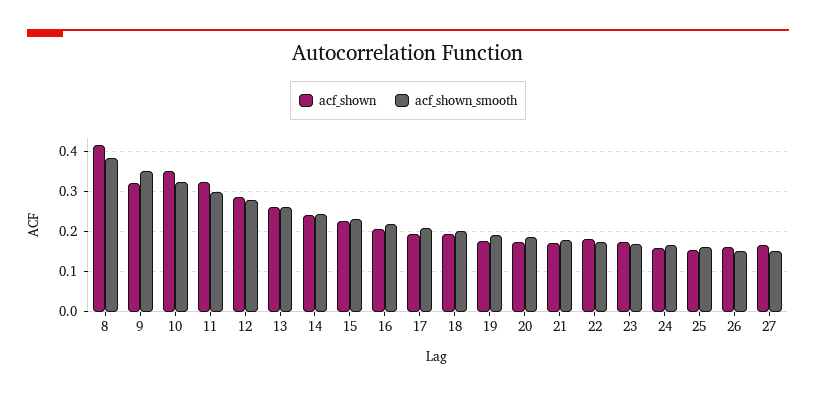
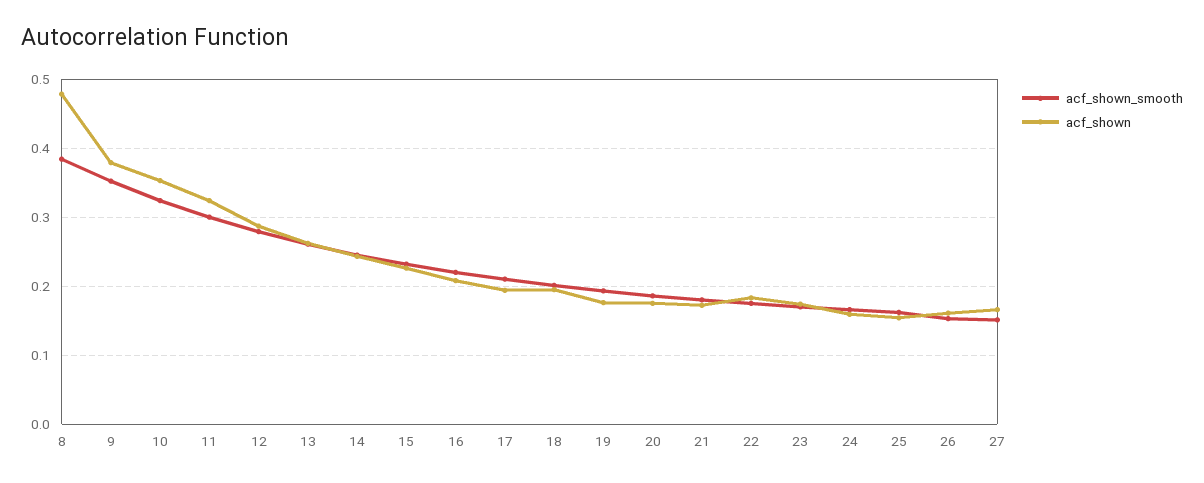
acf_shown, 8: 0.42 -> 0.48
acf_shown, 9: 0.32 -> 0.38

